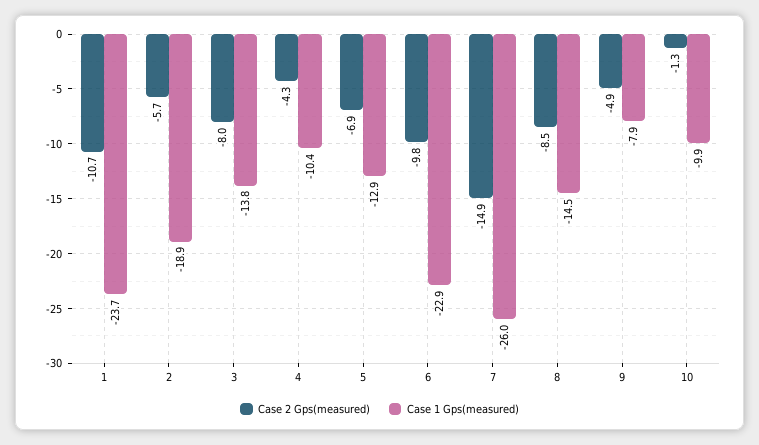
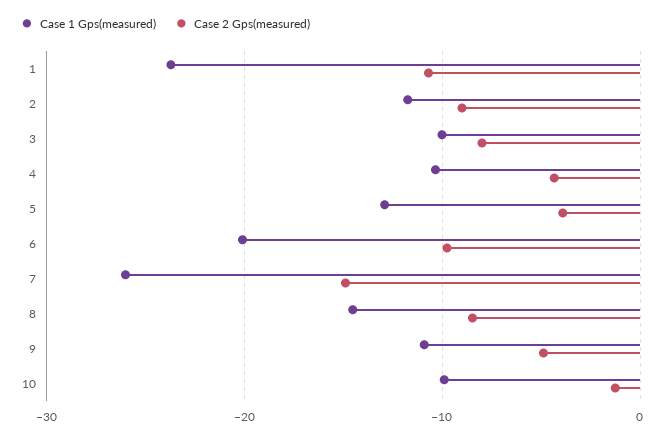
Case 2 Gps(measured), 2: -5.7 -> -9
Case 1 Gps(measured), 2: -18.9 -> -12
Case 1 Gps(measured), 3: -13.8 -> -10
Case 2 Gps(measured), 5: -6.9 -> -4
Case 1 Gps(measured), 6: -22.9 -> -20
Case 1 Gps(measured), 9: -7.9 -> -11

